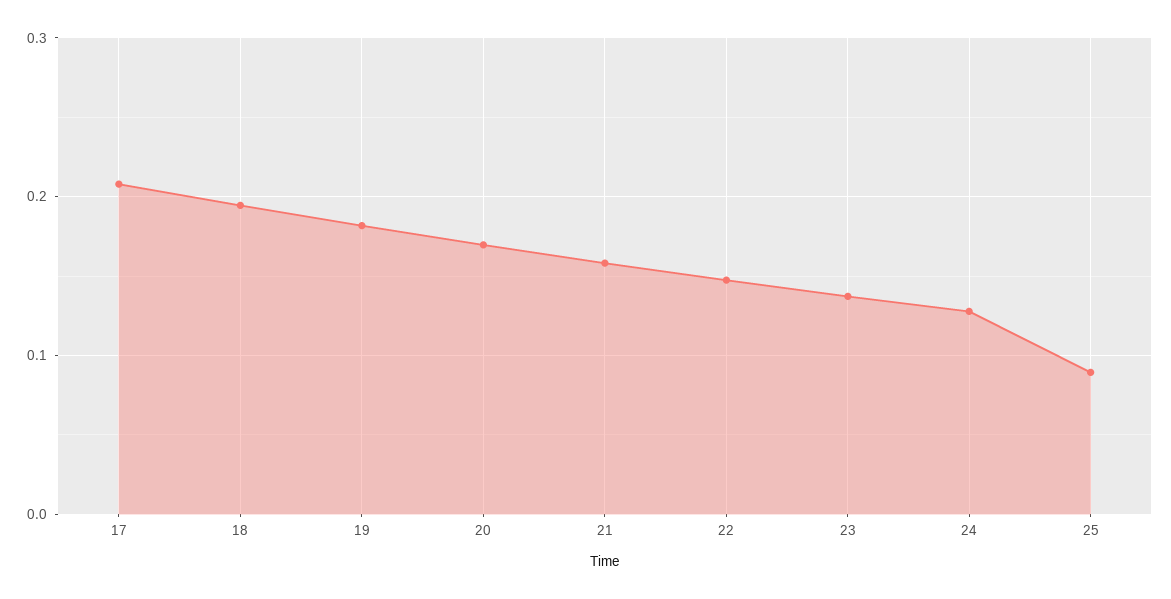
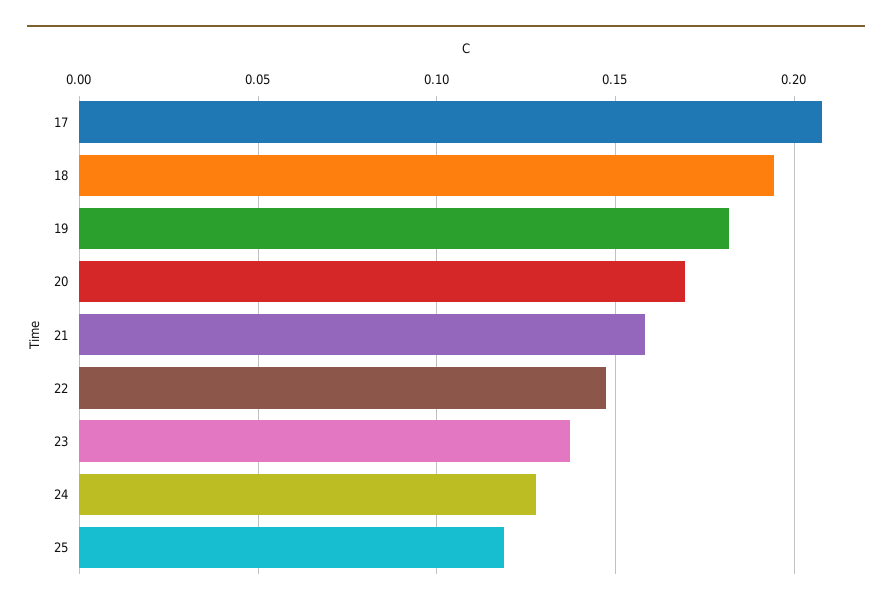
25: 0.09 -> 0.12

